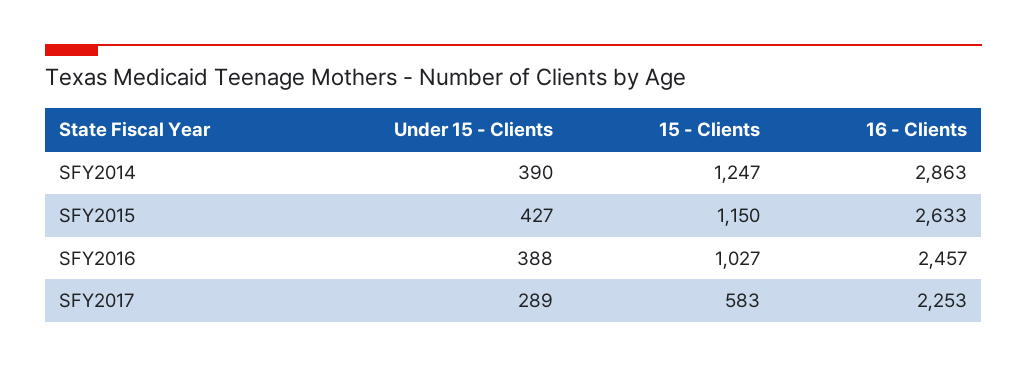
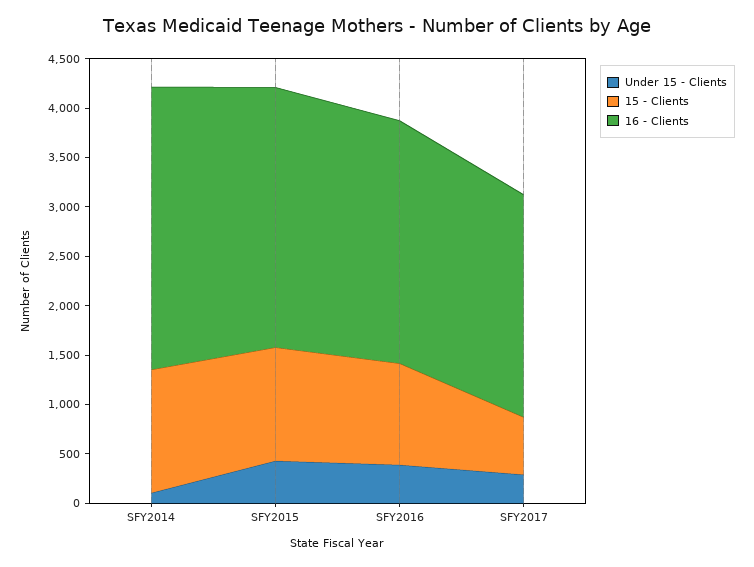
Under 15 - Clients, SFY2014: 390 -> 100

